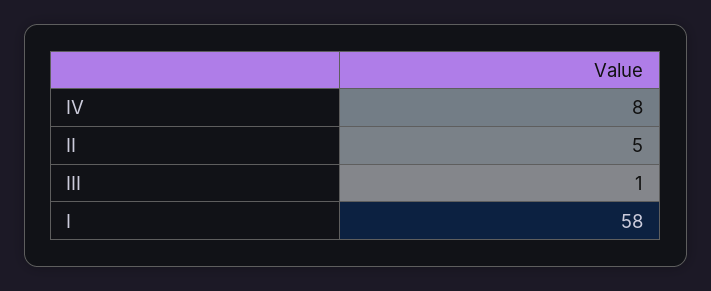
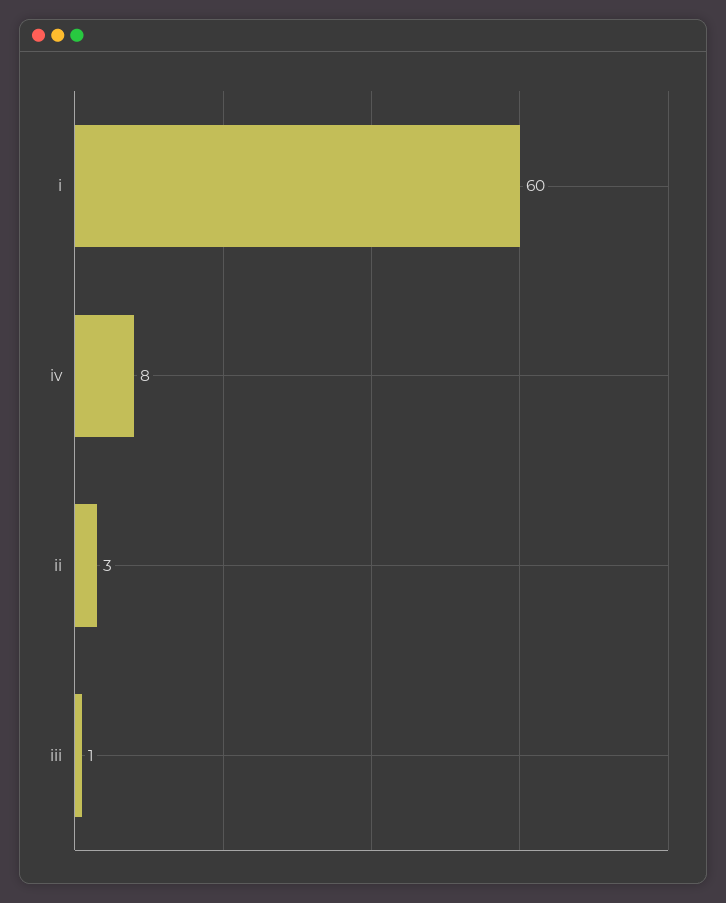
II: 5 -> 3
I: 58 -> 60

